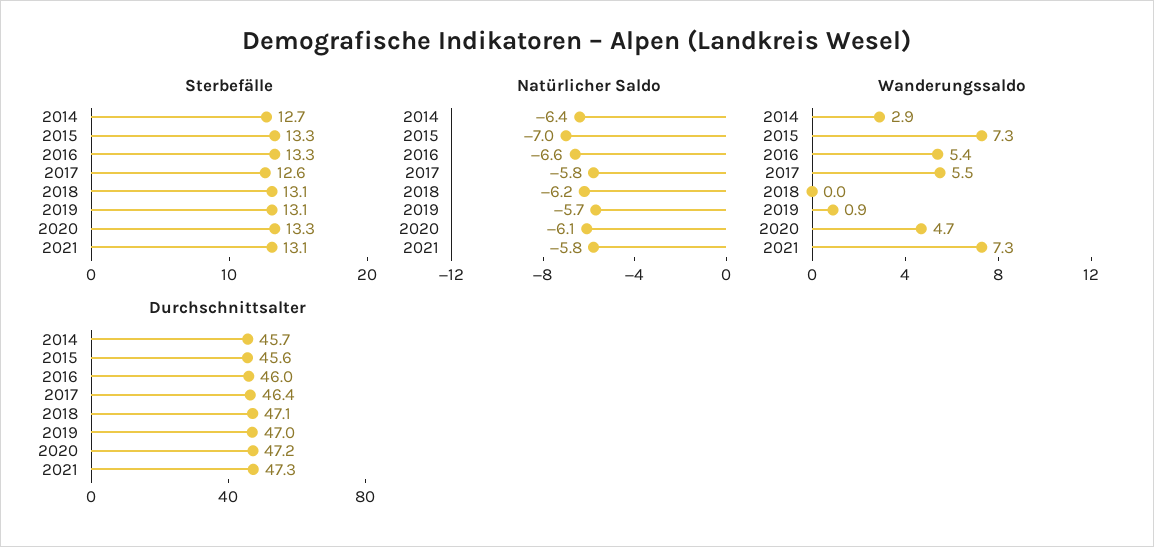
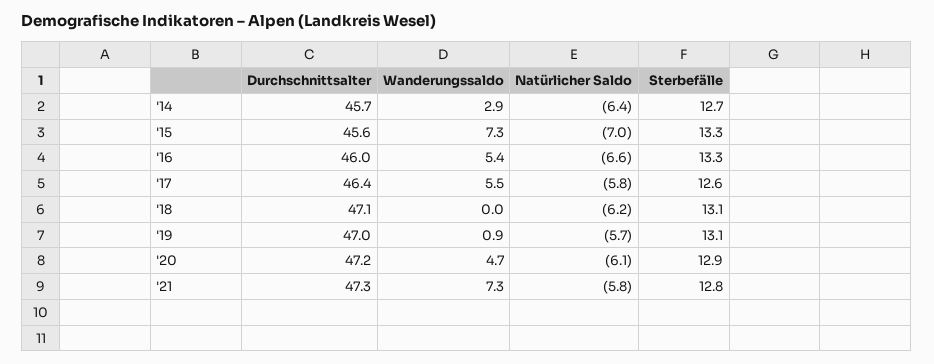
Sterbefälle, 2020: 13.3 -> 12.9
Sterbefälle, 2021: 13.1 -> 12.8

